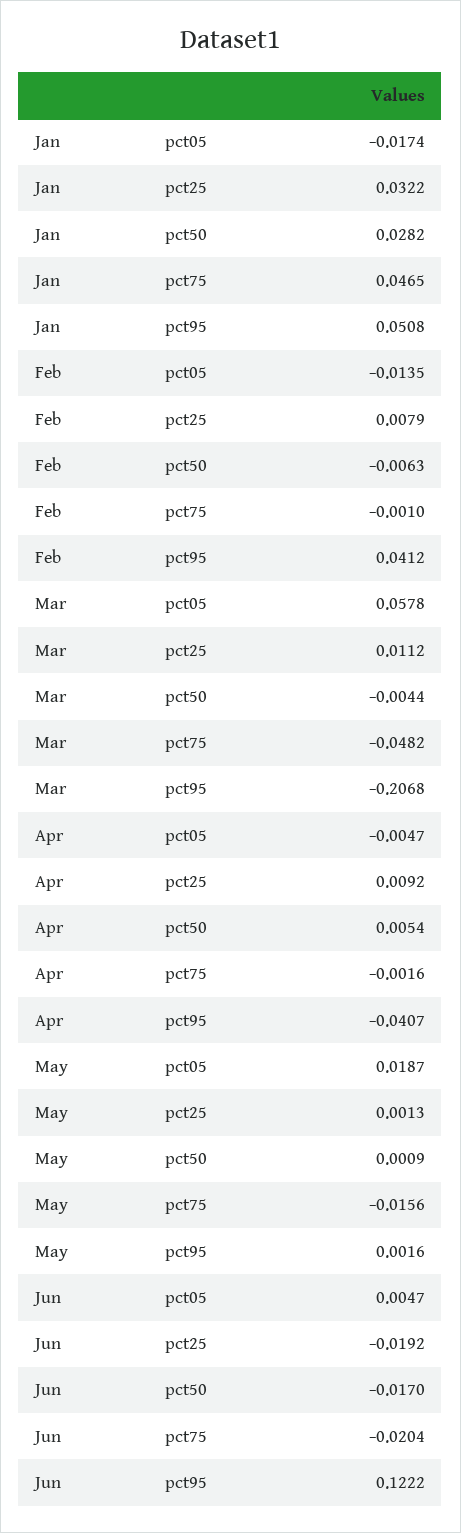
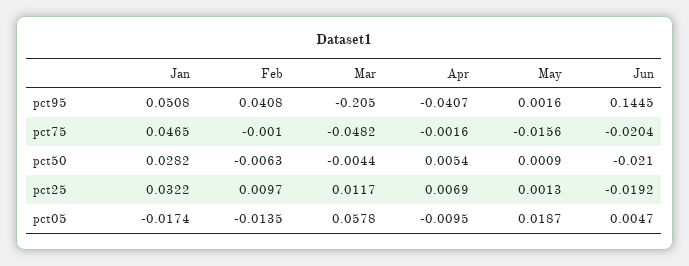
Feb, pct25: 0.0079 -> 0.0097
Feb, pct95: 0.0412 -> 0.0408
Mar, pct25: 0.0112 -> 0.0117
Mar, pct95: -0.2068 -> -0.205
Apr, pct05: -0.0047 -> -0.0095
Apr, pct25: 0.0092 -> 0.0069
Jun, pct50: -0.017 -> -0.021
Jun, pct95: 0.1222 -> 0.1445

